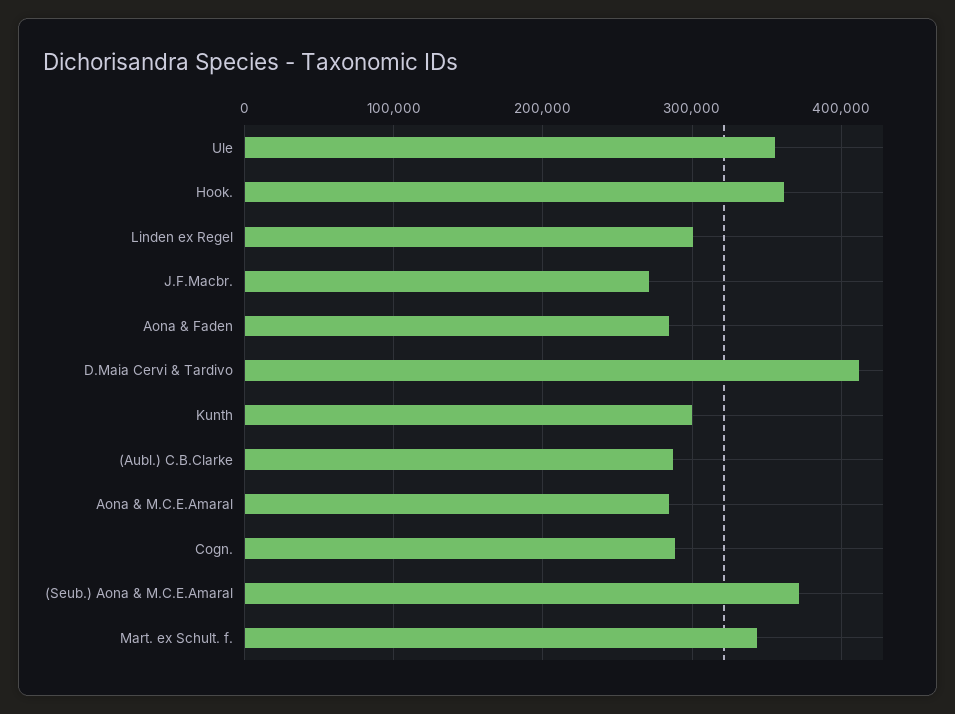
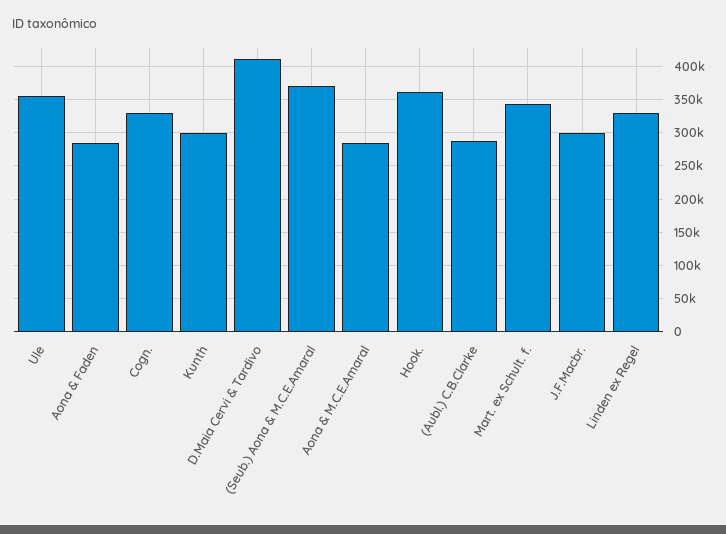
Linden ex Regel: 300000 -> 330000
J.F.Macbr.: 270000 -> 300000
Cogn.: 290000 -> 330000

